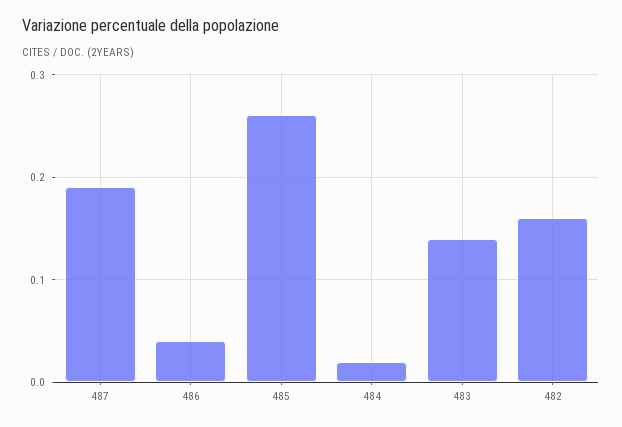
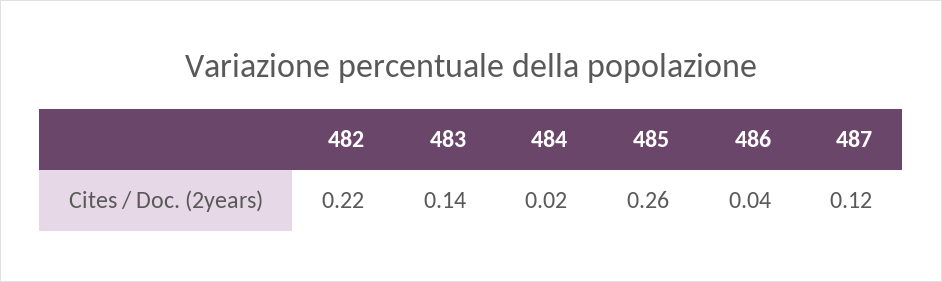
487: 0.19 -> 0.12
482: 0.16 -> 0.22

